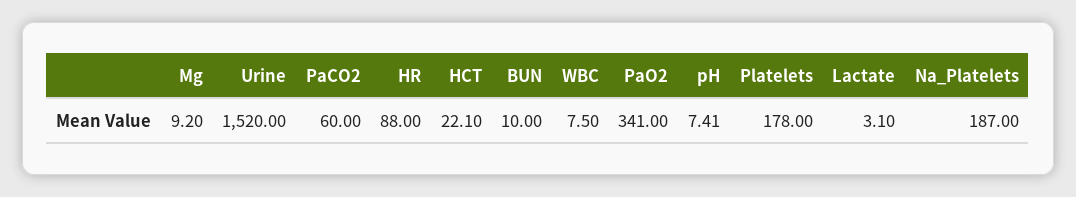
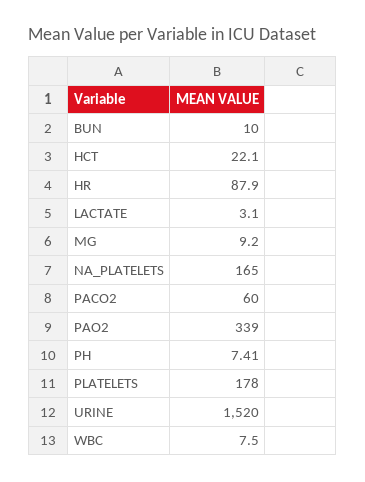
HR: 88 -> 87.9
PaO2: 341 -> 339
Na_Platelets: 187 -> 165

